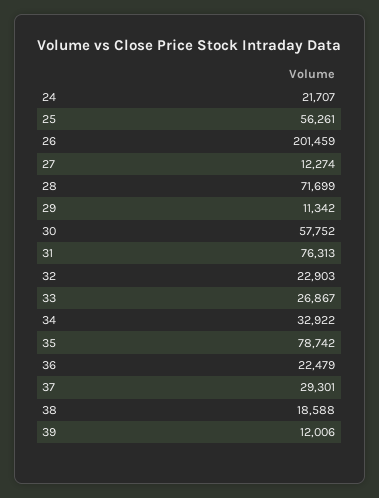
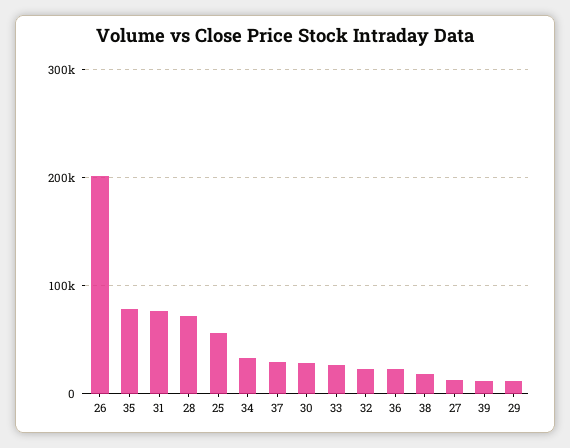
24: 21707 -> none
30: 57752 -> 30000

